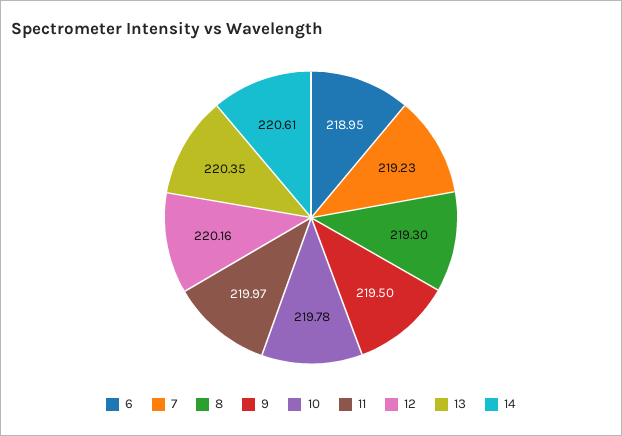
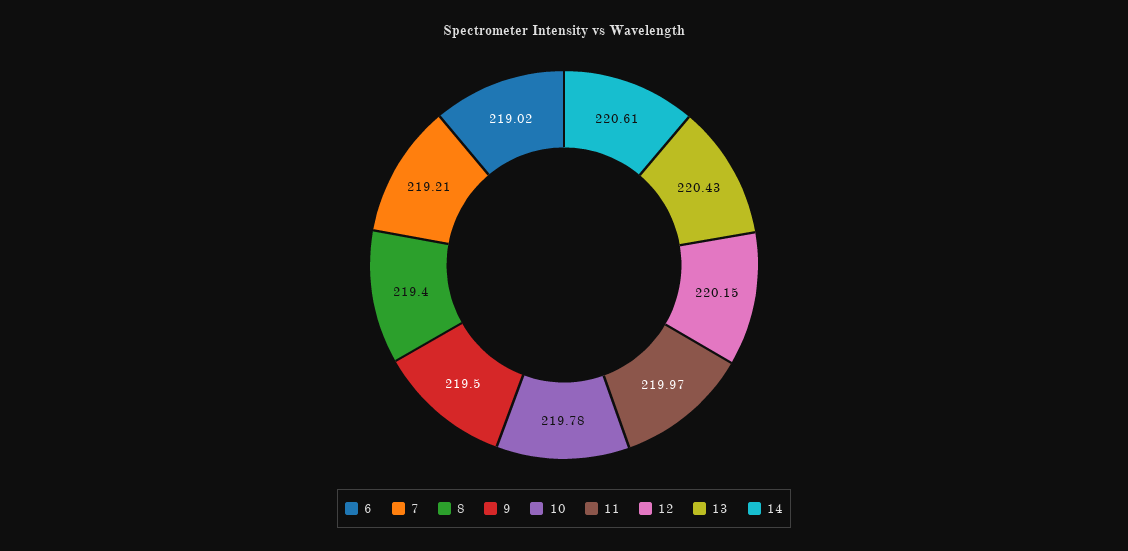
6: 218.95 -> 219.02
7: 219.23 -> 219.21
8: 219.3 -> 219.4
12: 220.16 -> 220.15
13: 220.35 -> 220.43

